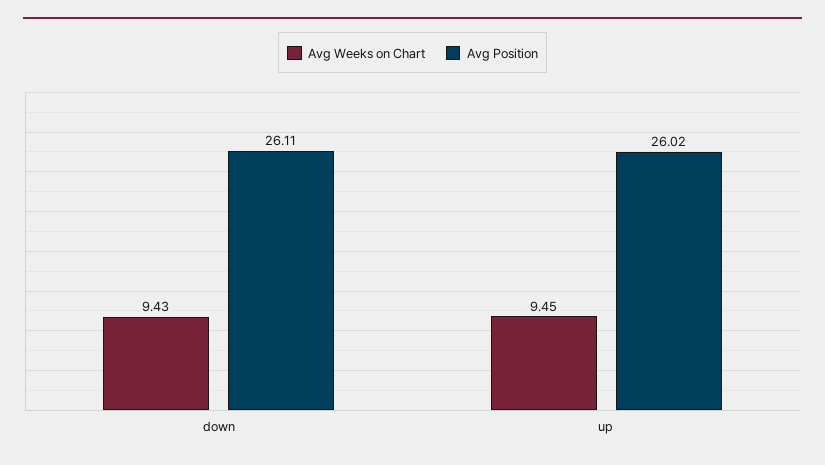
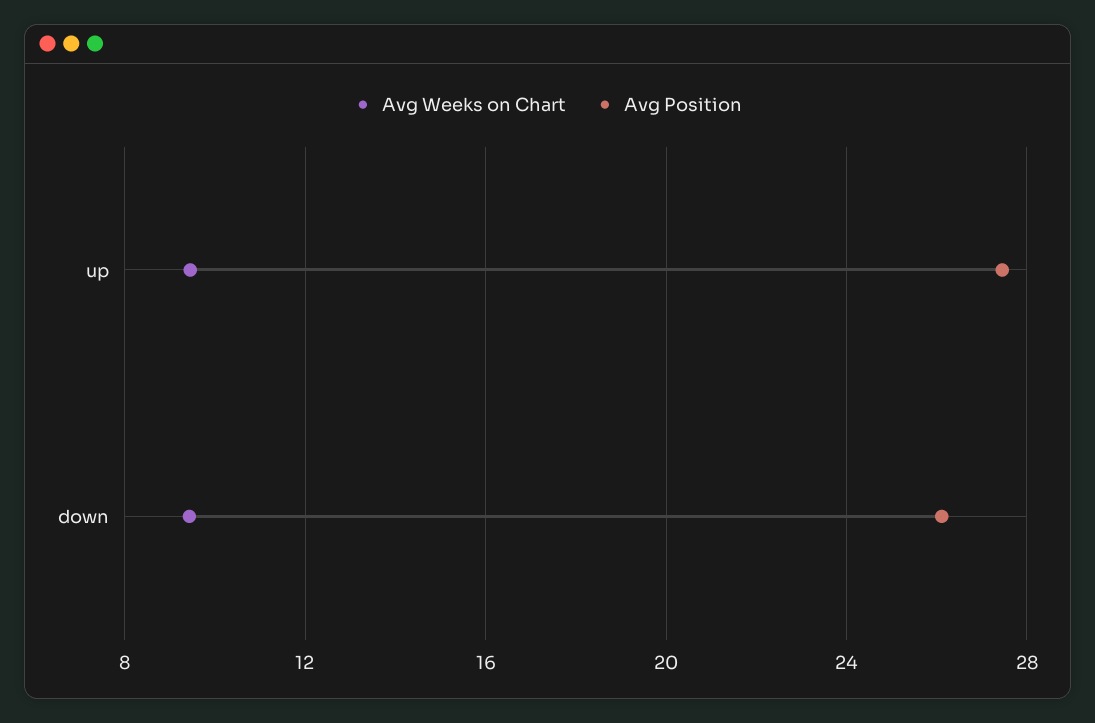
Avg Position, up: 26.02 -> 27.5

